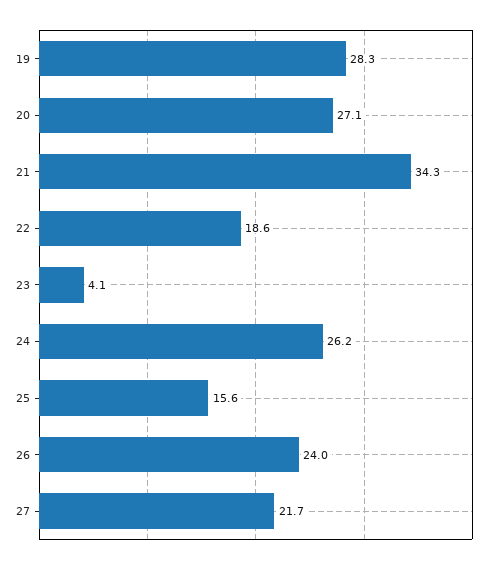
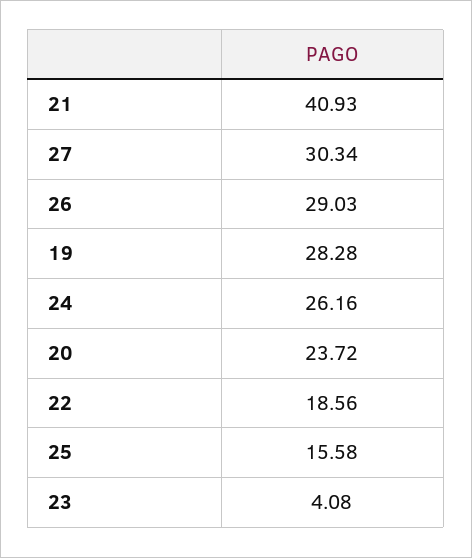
20: 27.1 -> 23.72
21: 34.3 -> 40.93
26: 24 -> 29.03
27: 21.7 -> 30.34

